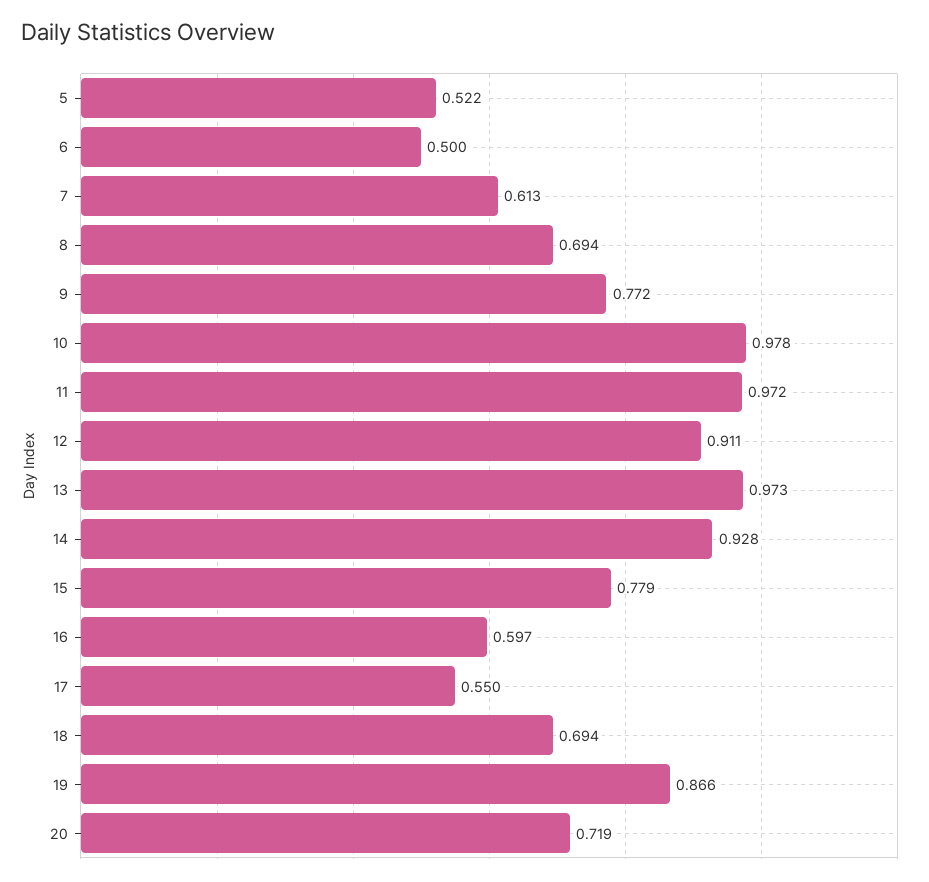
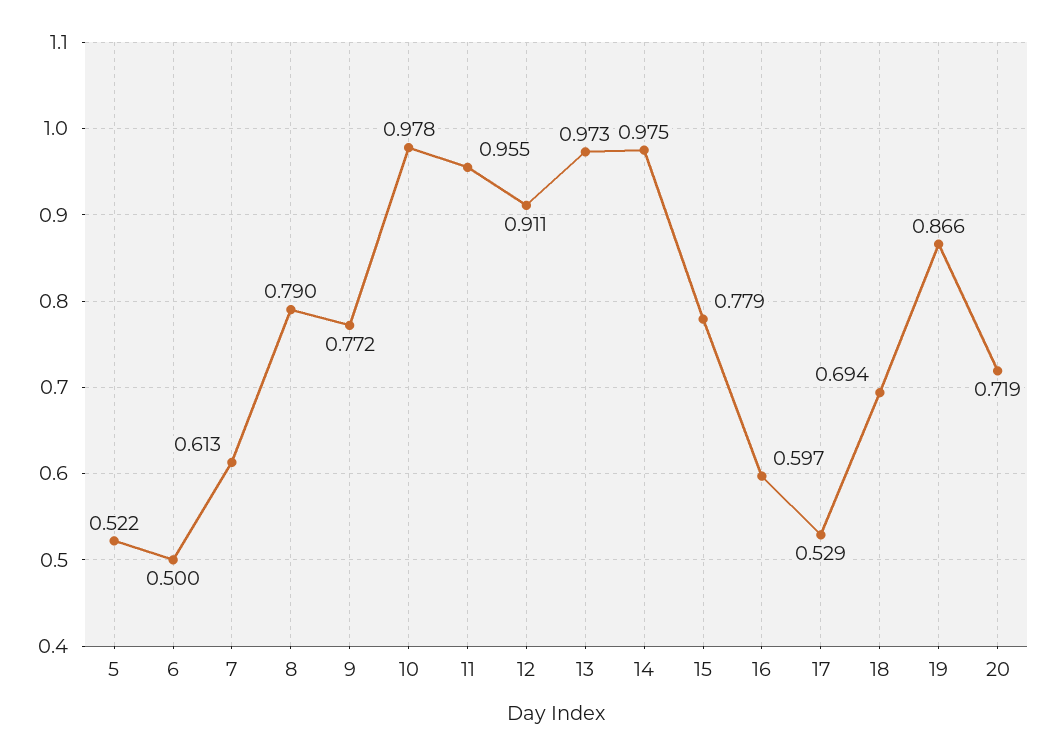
8: 0.694 -> 0.79
11: 0.972 -> 0.955
14: 0.928 -> 0.975
17: 0.55 -> 0.529

